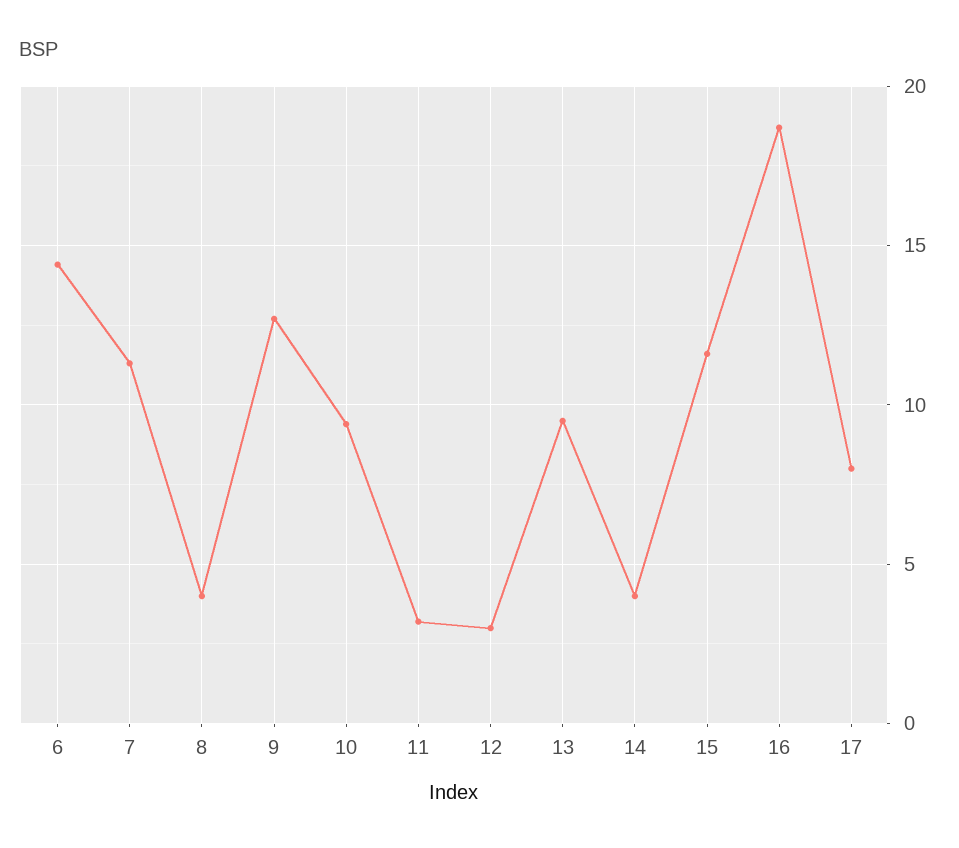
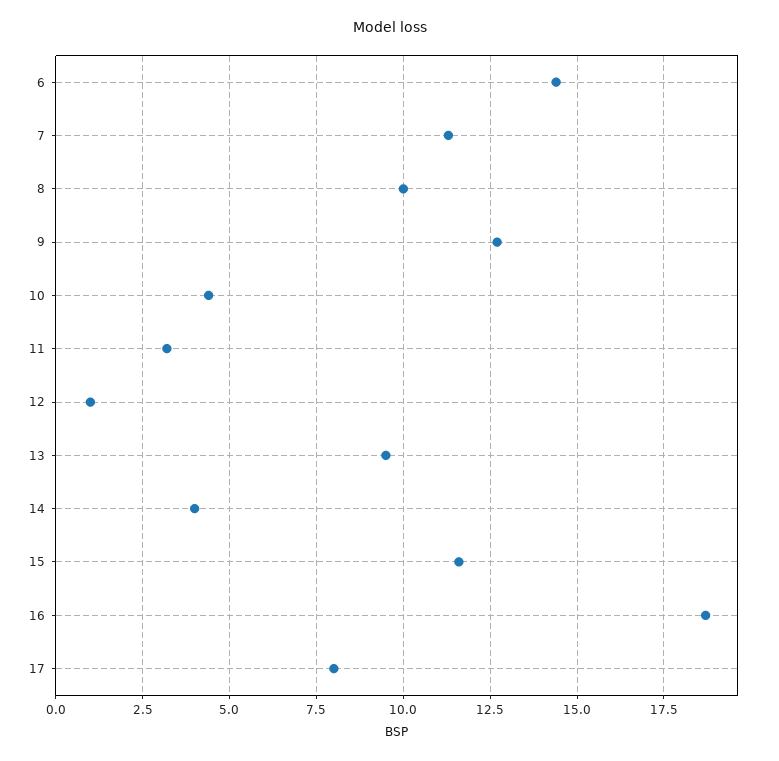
8: 4 -> 10
10: 9.5 -> 4.5
12: 3 -> 1

